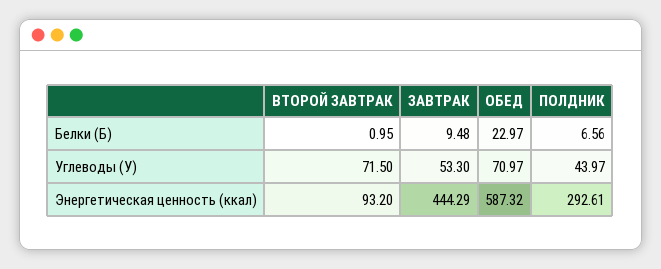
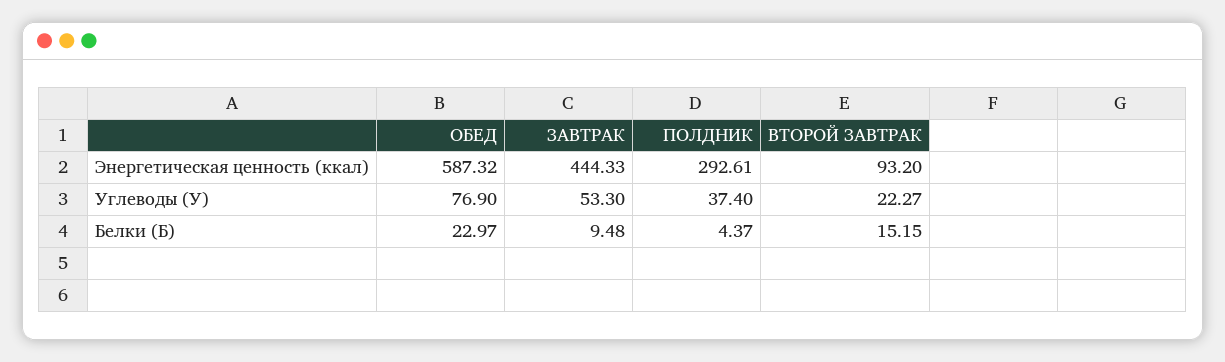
ВТОРОЙ ЗАВТРАК, Белки (Б): 0.95 -> 15.15
ПОЛДНИК, Белки (Б): 6.56 -> 4.37
ВТОРОЙ ЗАВТРАК, Углеводы (У): 71.5 -> 22.27
ОБЕД, Углеводы (У): 70.97 -> 76.9
ПОЛДНИК, Углеводы (У): 43.97 -> 37.4
ЗАВТРАК, Энергетическая ценность (ккал): 444.29 -> 444.33

